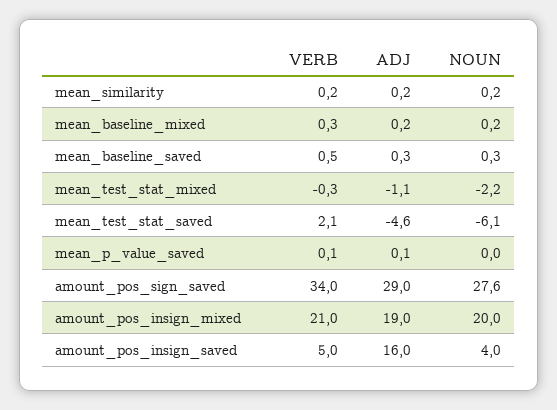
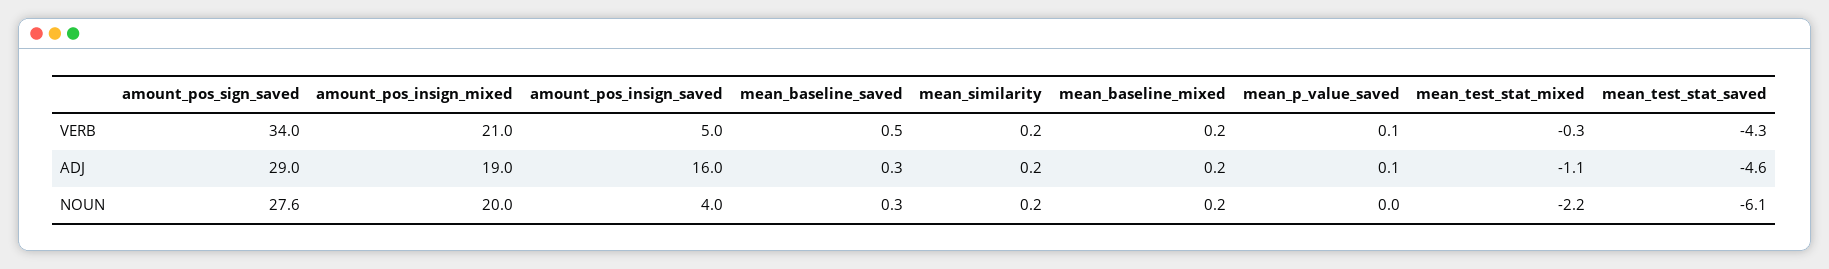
VERB, mean_baseline_mixed: 0.3 -> 0.2
VERB, mean_test_stat_saved: 2.1 -> -4.3

